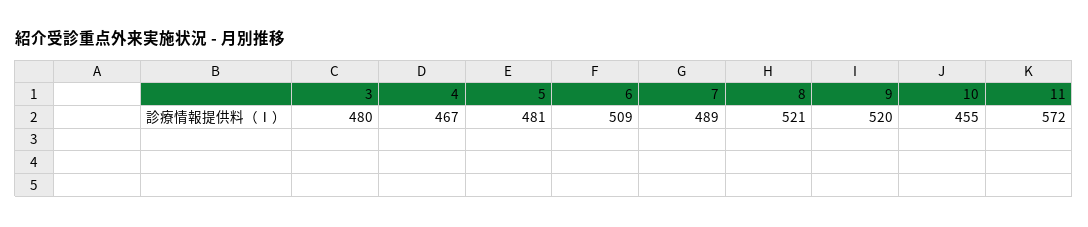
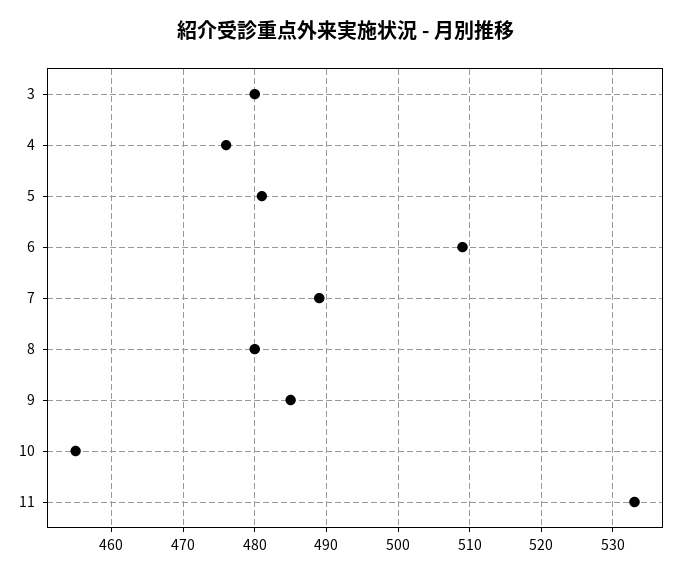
4: 467 -> 476
8: 521 -> 480
9: 520 -> 485
11: 572 -> 533

